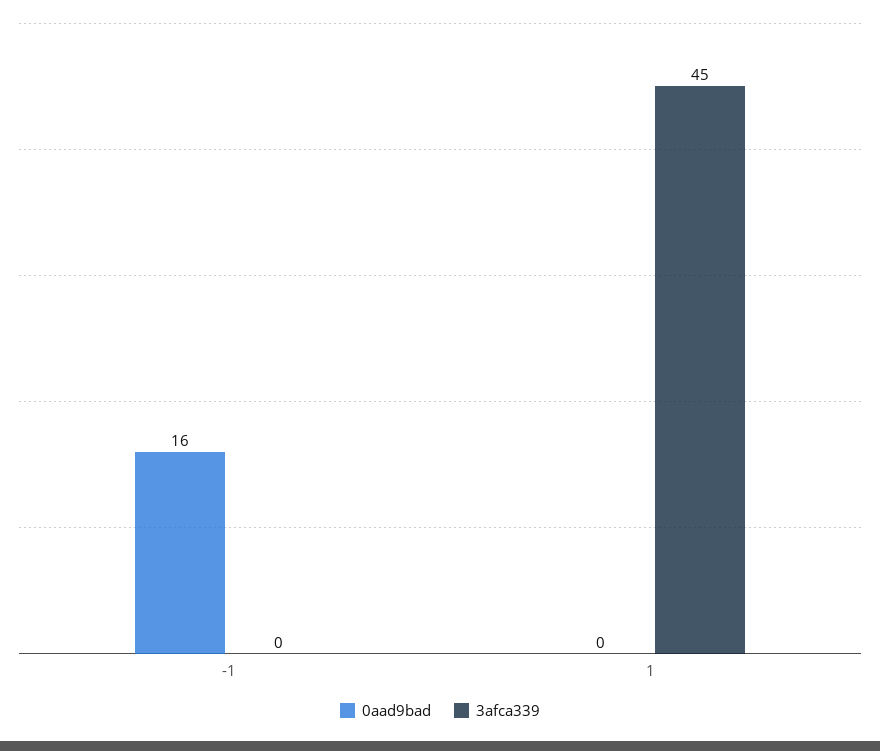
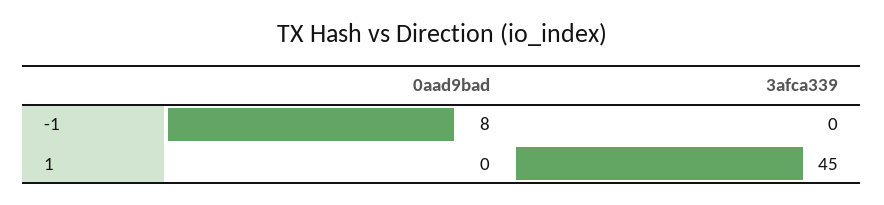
0aad9bad, -1: 16 -> 8

